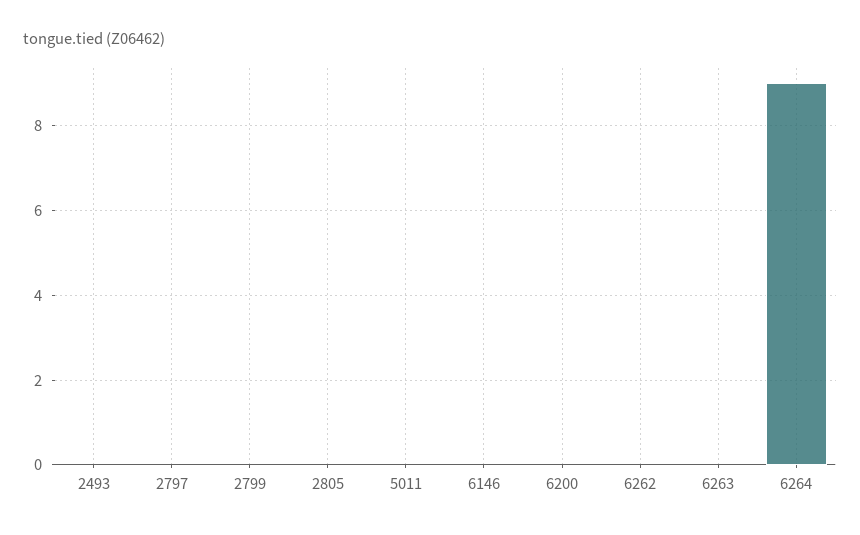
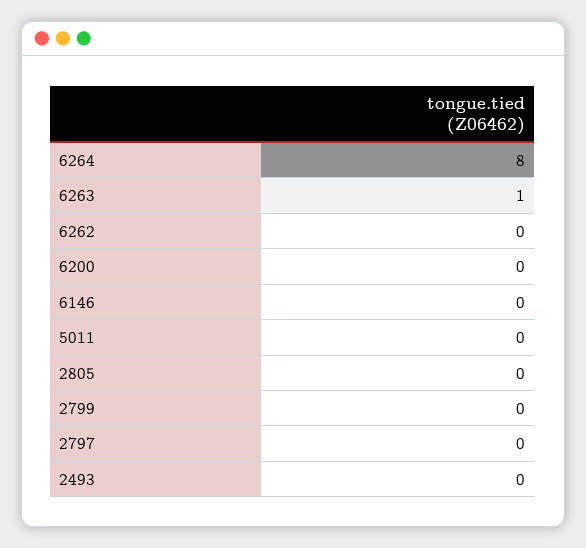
6263: 0 -> 1
6264: 9 -> 8

